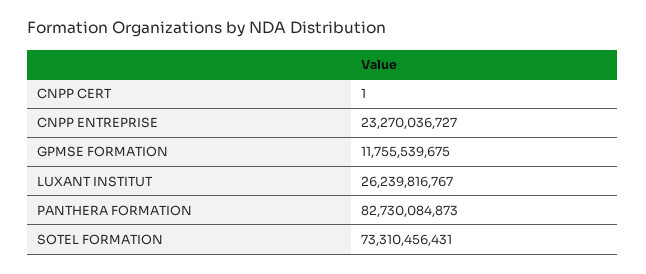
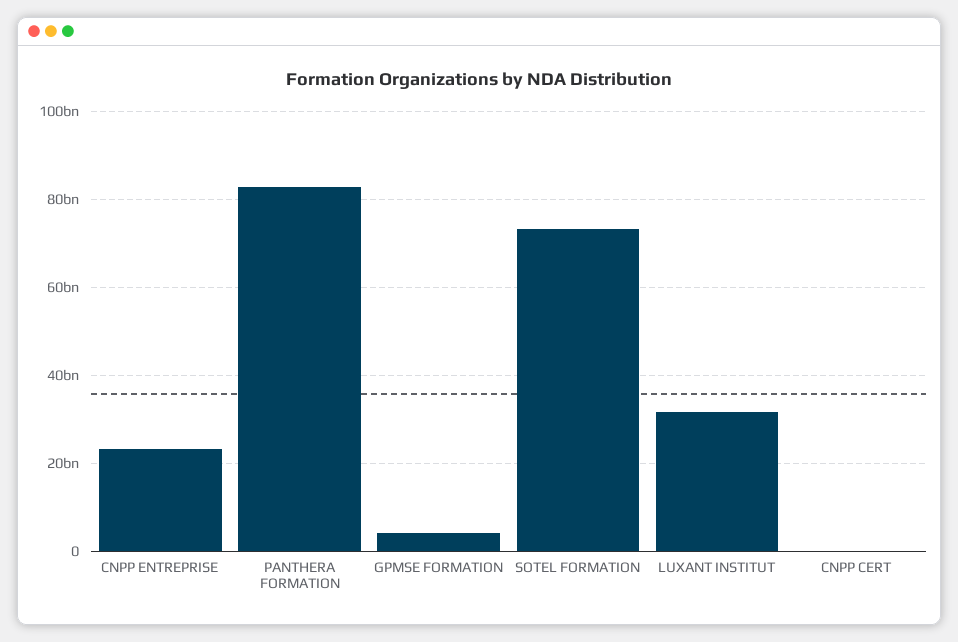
GPMSE FORMATION: 11755539675 -> 4000000000
LUXANT INSTITUT: 26239816767 -> 32000000000

